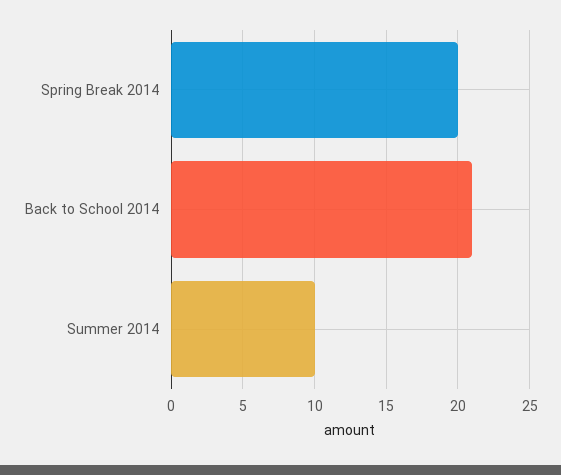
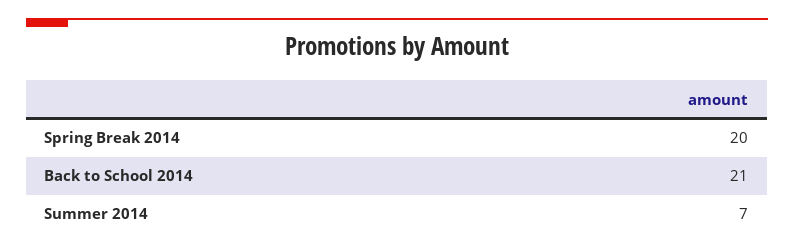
Summer 2014: 10 -> 7

